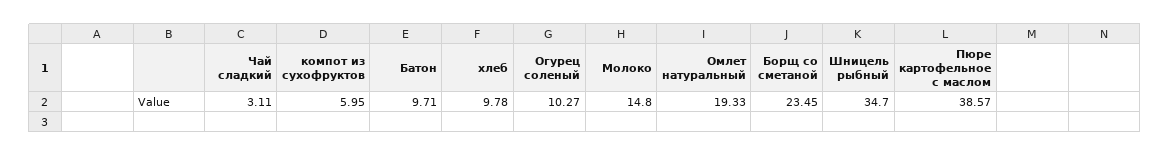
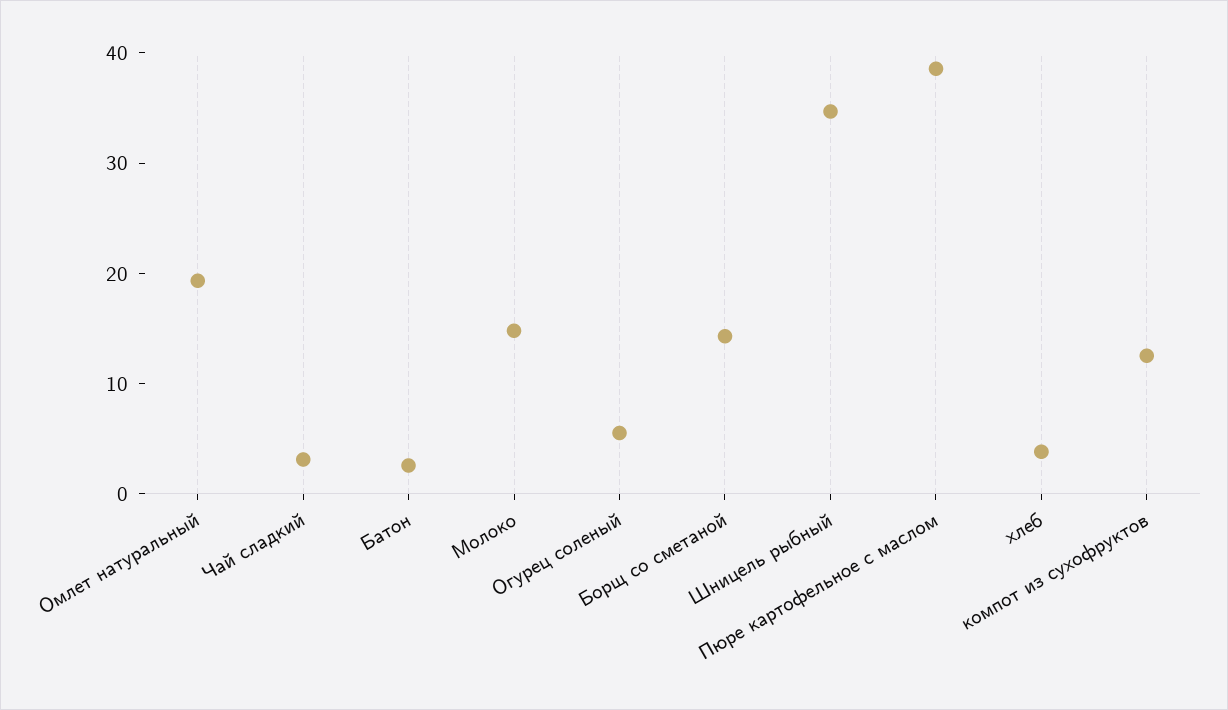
компот из сухофруктов: 5.95 -> 12
Батон: 9.71 -> 2
хлеб: 9.78 -> 4
Огурец соленый: 10.27 -> 6
Борщ со сметаной: 23.45 -> 14

